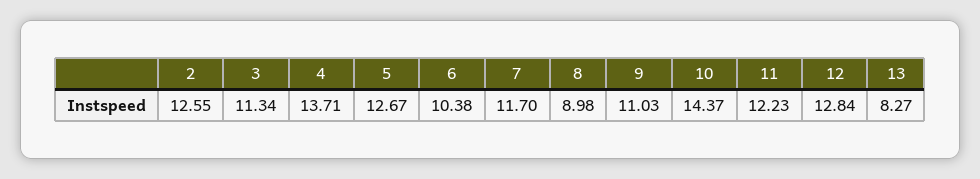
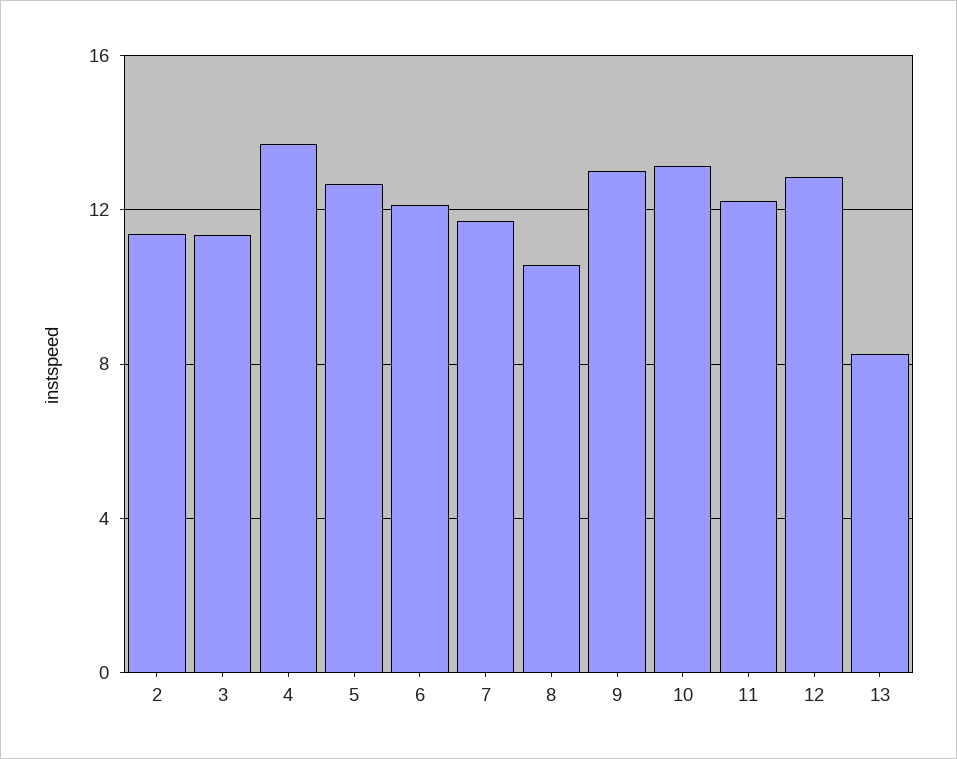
2: 12.55 -> 11.5
6: 10.38 -> 12
8: 8.98 -> 10.5
9: 11.03 -> 13
10: 14.37 -> 13

